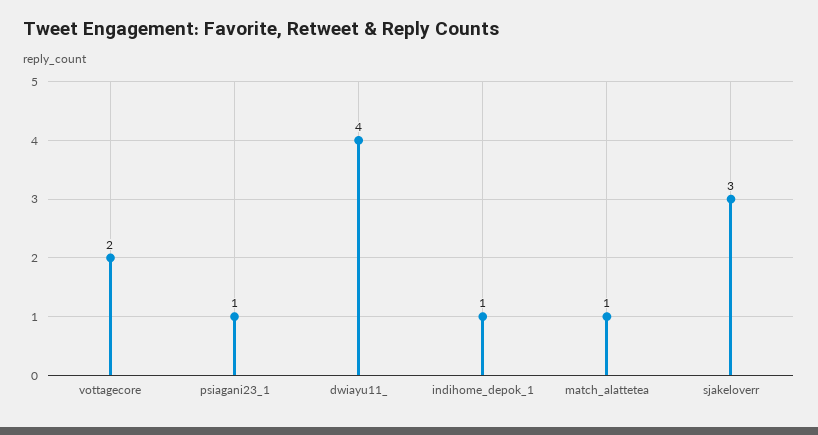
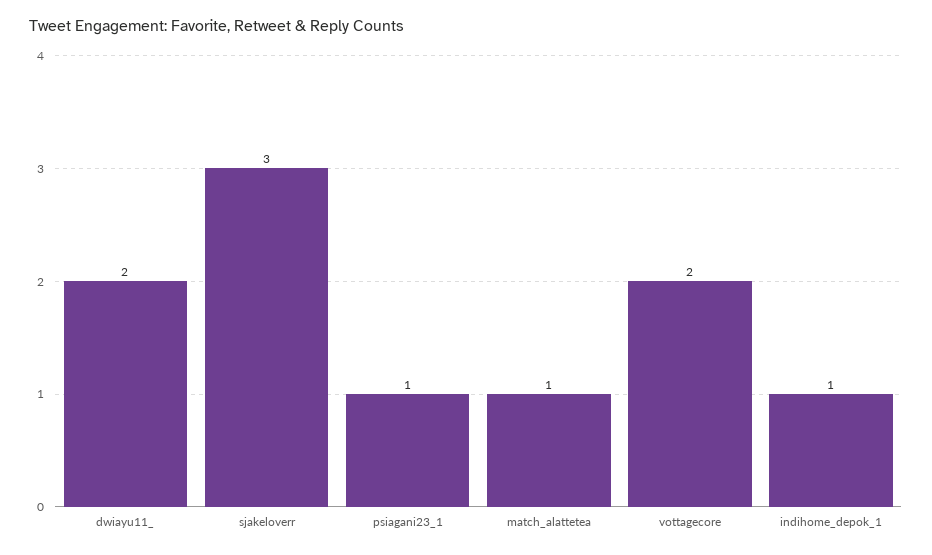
dwiayu11_: 4 -> 2

